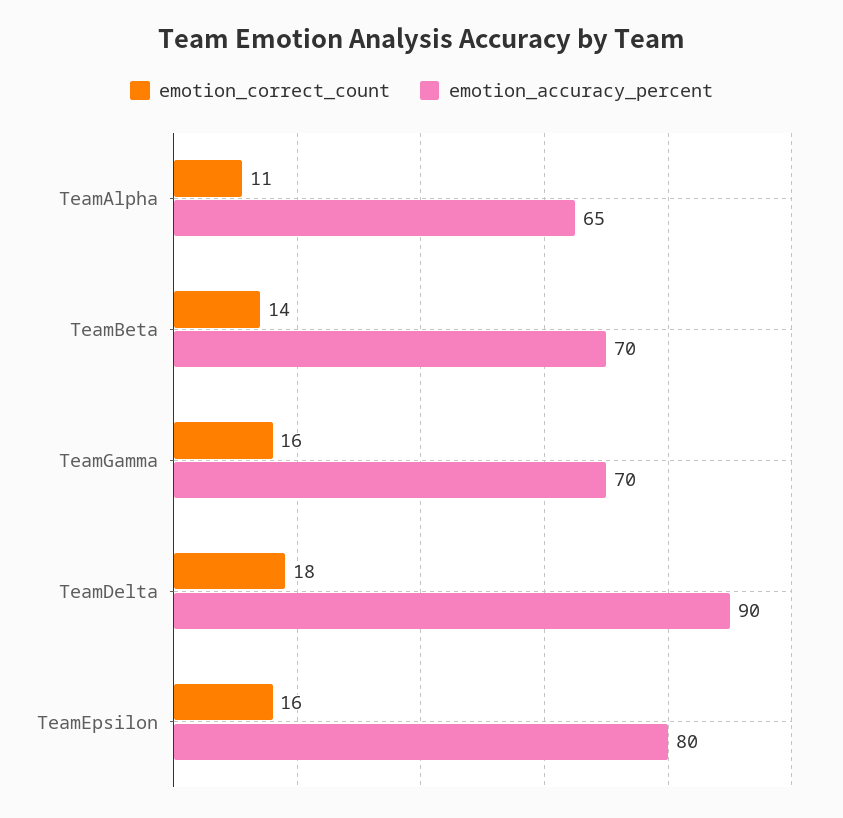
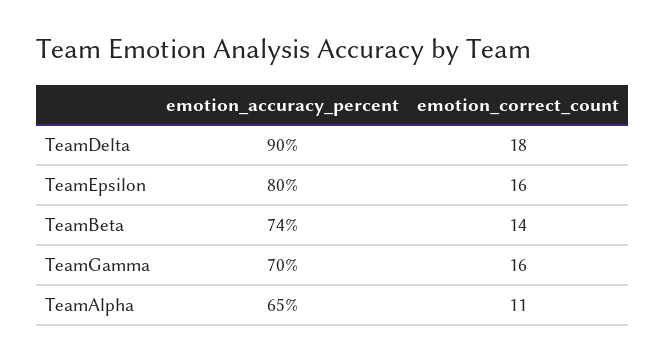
emotion_accuracy_percent, TeamBeta: 70 -> 74

